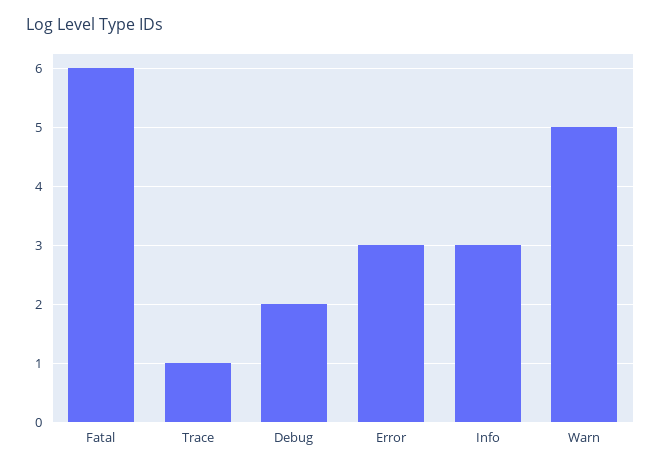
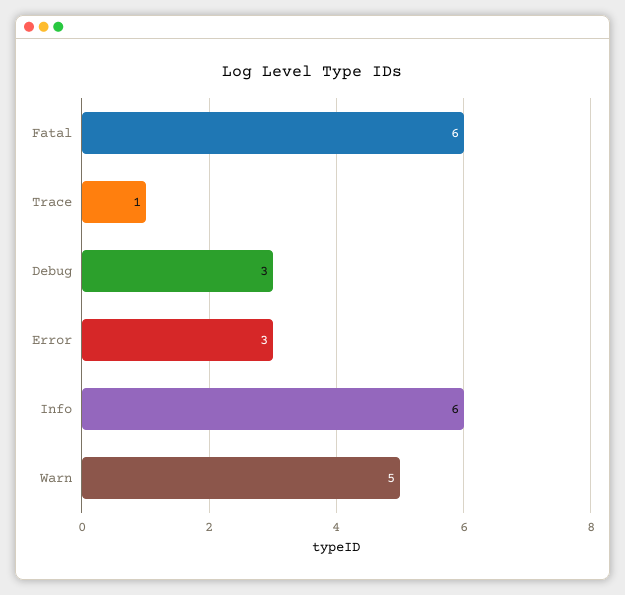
Debug: 2 -> 3
Info: 3 -> 6

